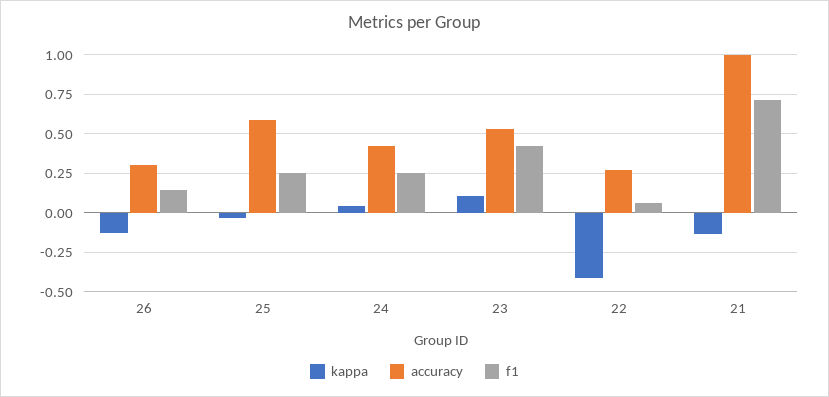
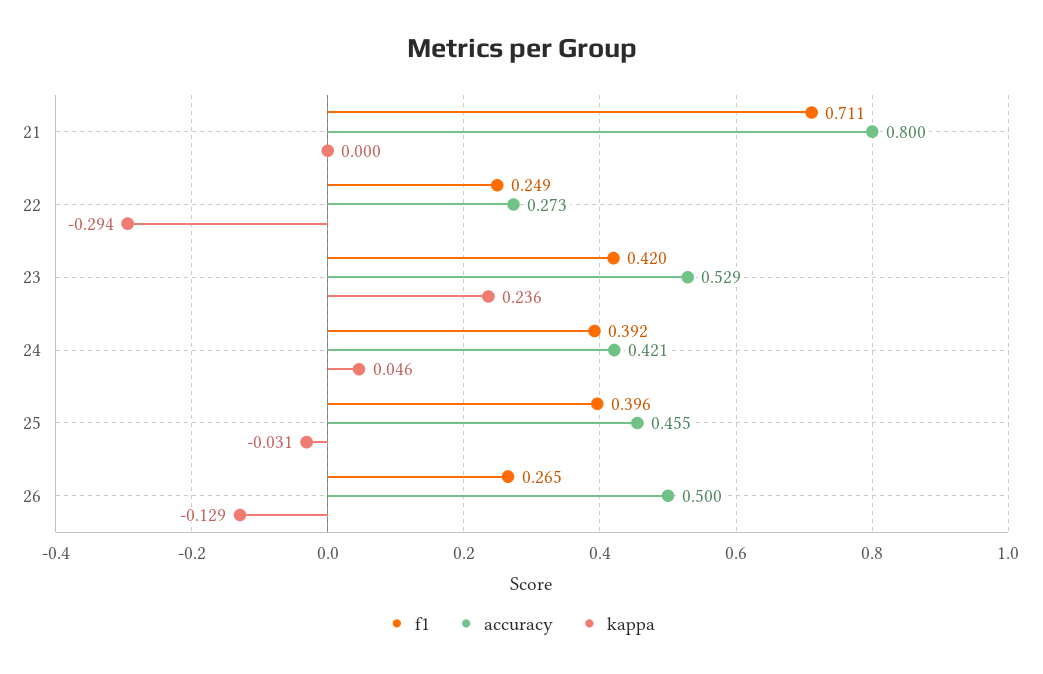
accuracy, 26: 0.3 -> 0.5
f1, 26: 0.15 -> 0.265
accuracy, 25: 0.6 -> 0.455
f1, 25: 0.25 -> 0.396
f1, 24: 0.25 -> 0.392
kappa, 23: 0.1 -> 0.236
kappa, 22: -0.4 -> -0.294
f1, 22: 0.05 -> 0.249
kappa, 21: -0.15 -> 0
accuracy, 21: 1 -> 0.8

